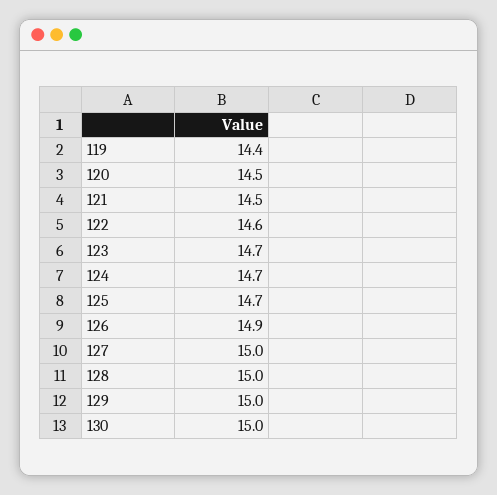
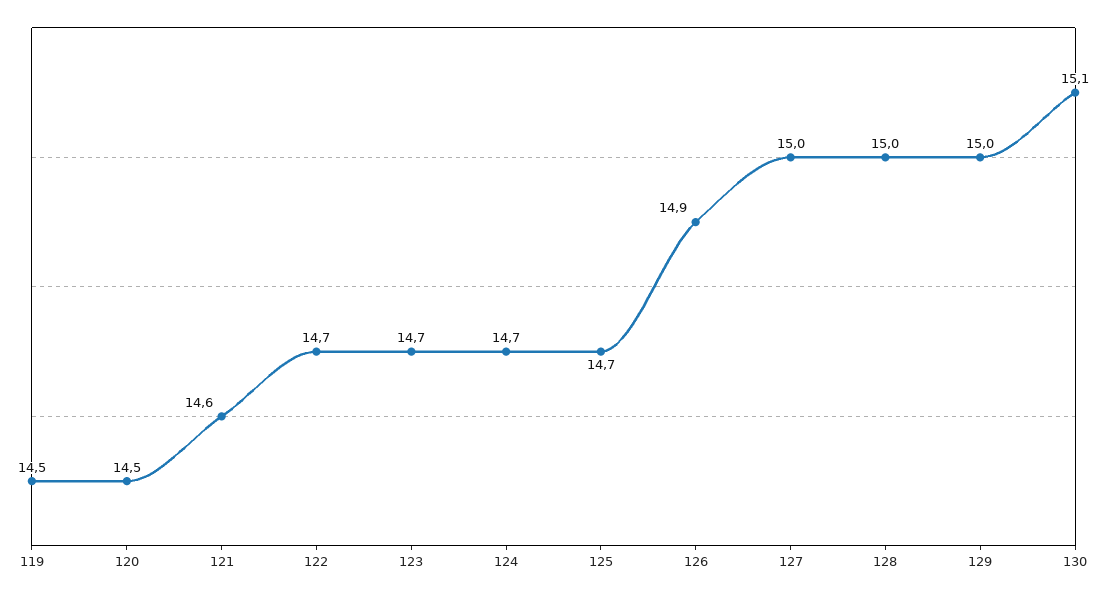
119: 14.4 -> 14.5
121: 14.5 -> 14.6
122: 14.6 -> 14.7
130: 15 -> 15.1

